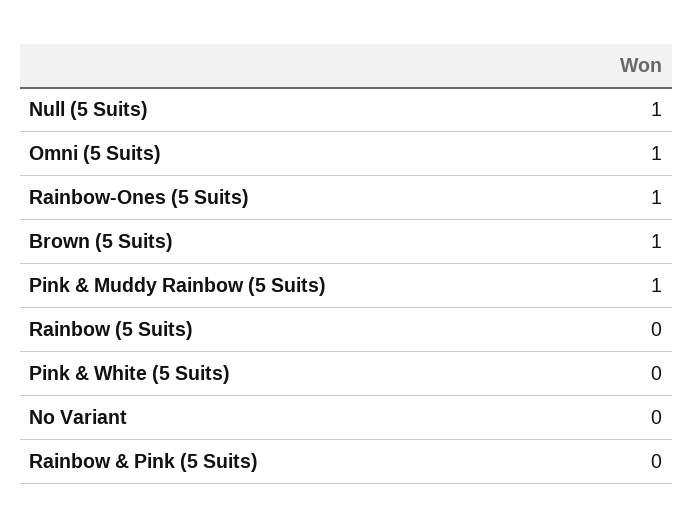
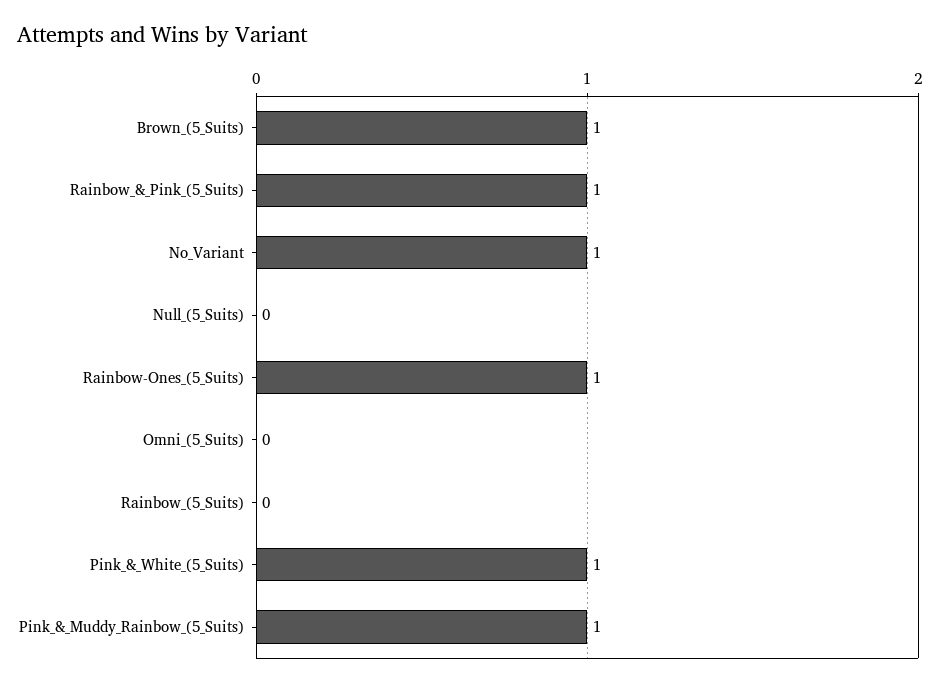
Null (5 Suits): 1 -> 0
Omni (5 Suits): 1 -> 0
Pink & White (5 Suits): 0 -> 1
No Variant: 0 -> 1
Rainbow & Pink (5 Suits): 0 -> 1

